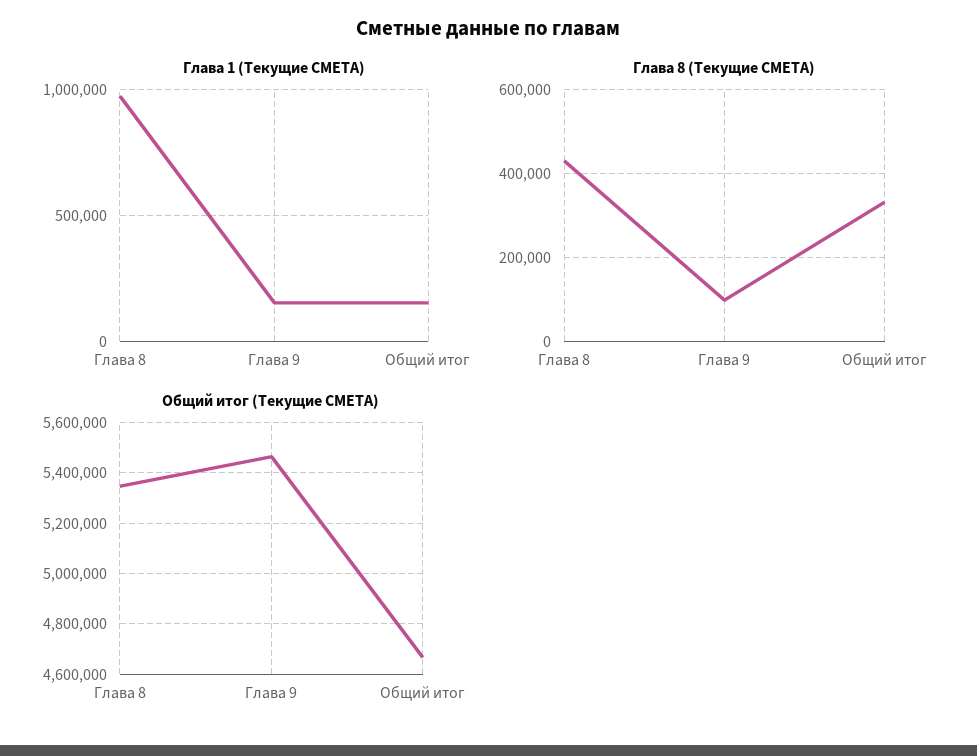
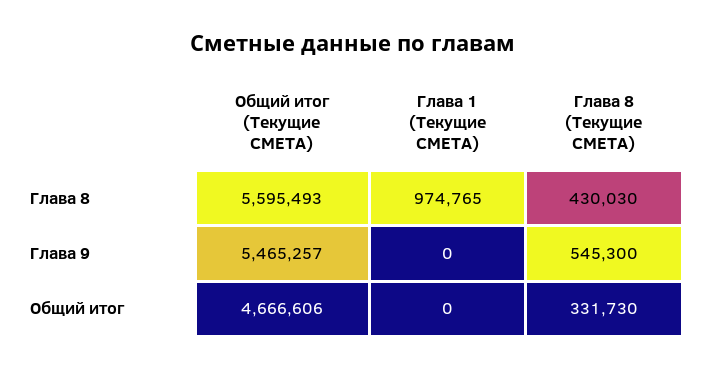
Глава 1 (Текущие СМЕТА), Глава 9: 150000 -> 0
Глава 1 (Текущие СМЕТА), Общий итог: 150000 -> 0
Глава 8 (Текущие СМЕТА), Глава 9: 100000 -> 545300
Общий итог (Текущие СМЕТА), Глава 8: 5350000 -> 5595493

